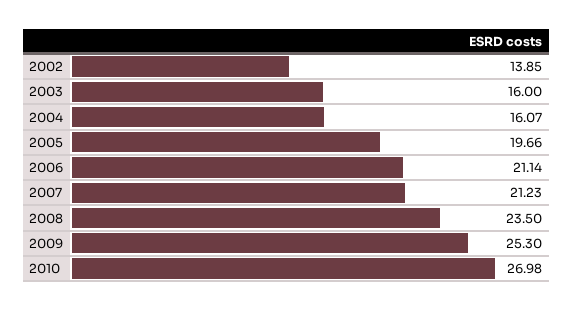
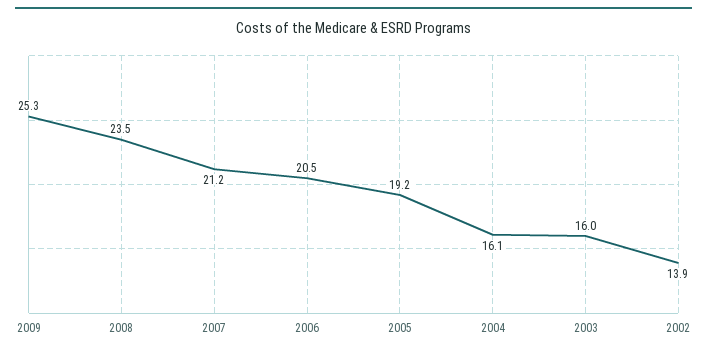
2005: 19.66 -> 19.2
2006: 21.14 -> 20.5
2010: 26.98 -> none

